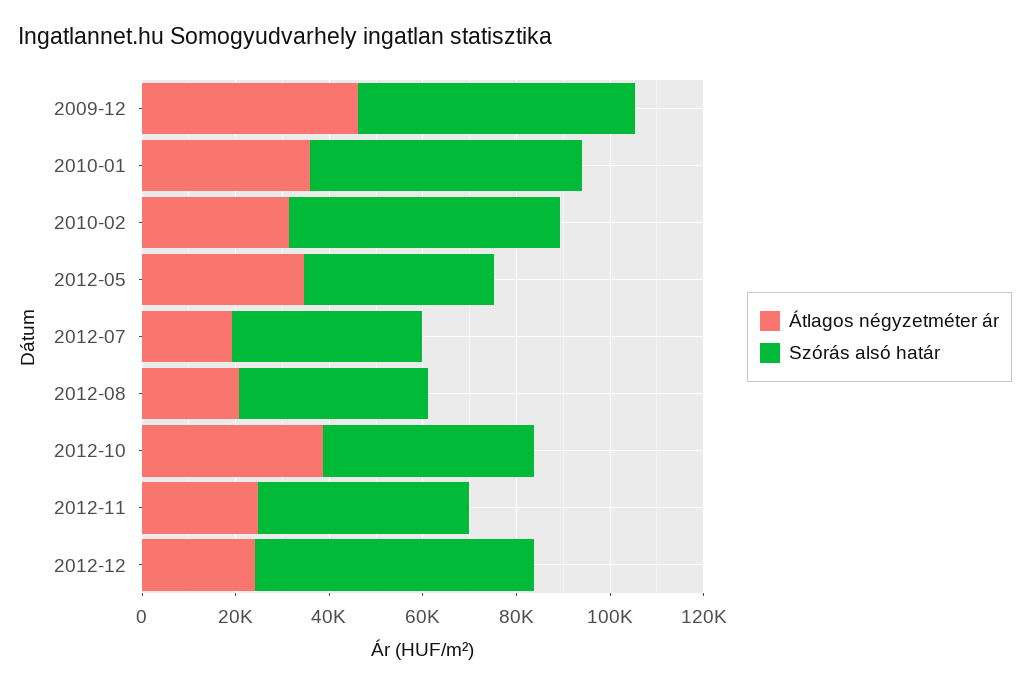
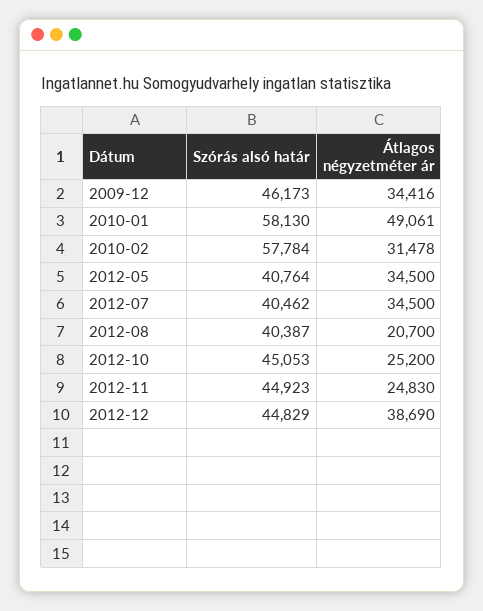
Átlagos négyzetméter ár, 2009-12: 45000 -> 34416
Szórás alsó határ, 2009-12: 60000 -> 46173
Átlagos négyzetméter ár, 2010-01: 35000 -> 49061
Átlagos négyzetméter ár, 2012-07: 20000 -> 34500
Átlagos négyzetméter ár, 2012-10: 40000 -> 25200
Átlagos négyzetméter ár, 2012-12: 25000 -> 38690
Szórás alsó határ, 2012-12: 60000 -> 44829

